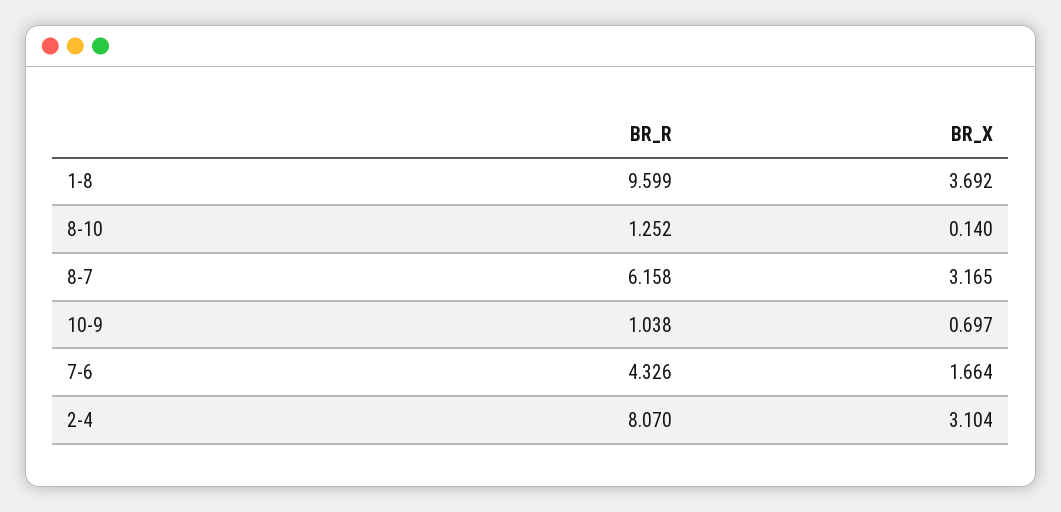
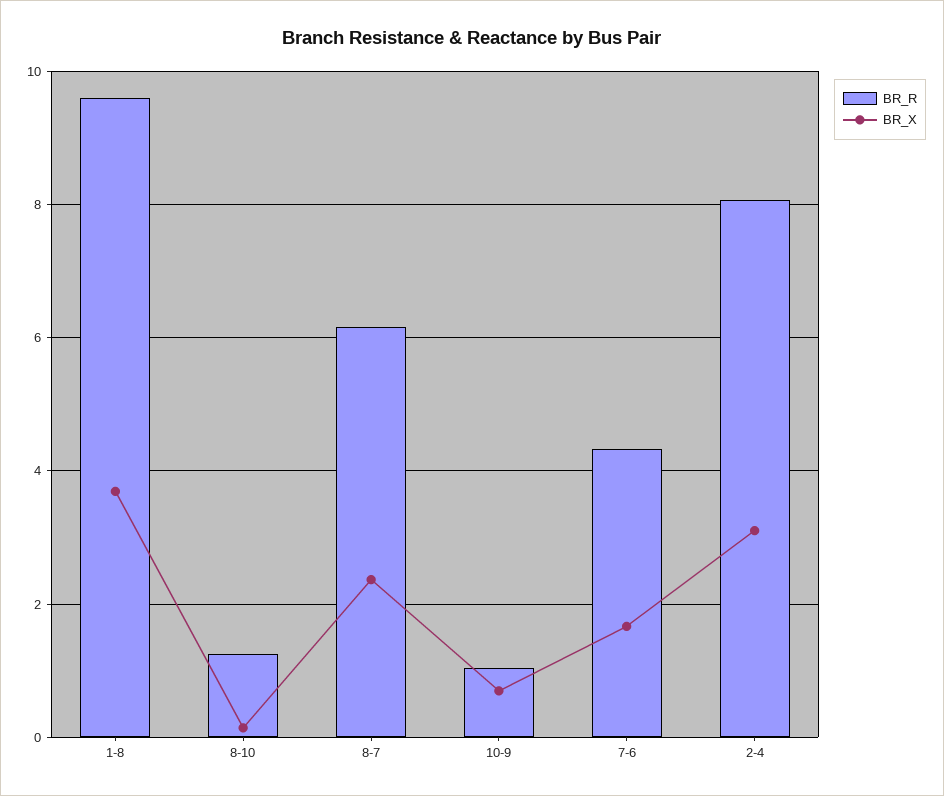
BR_X, 8-7: 3.165 -> 2.4

